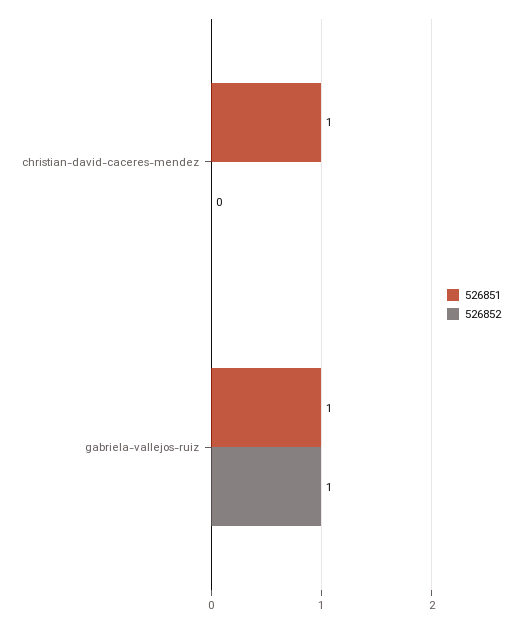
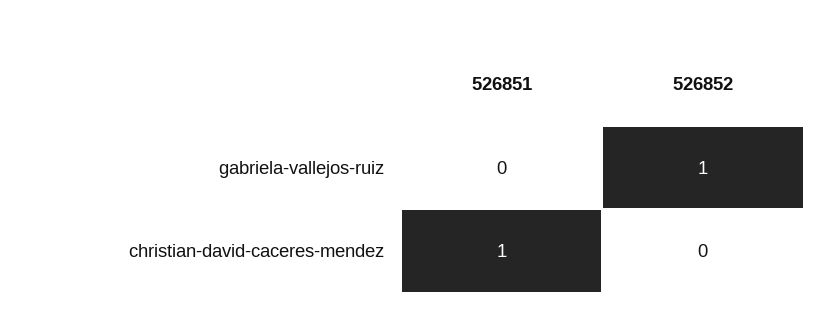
526851, gabriela-vallejos-ruiz: 1 -> 0

